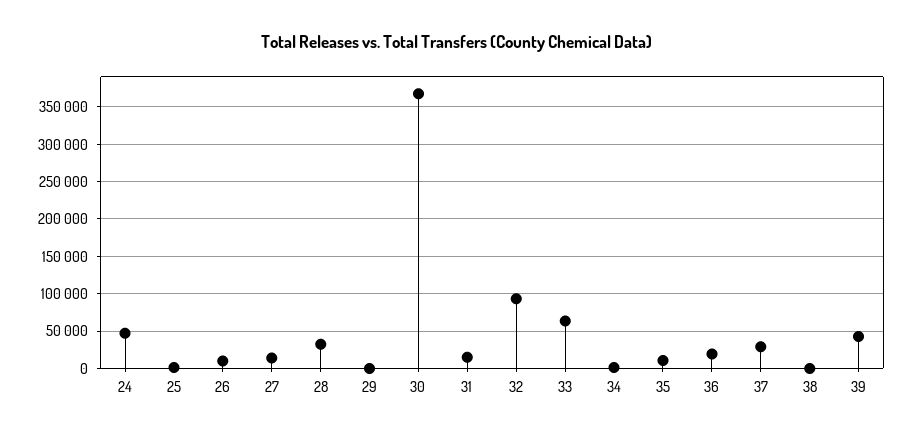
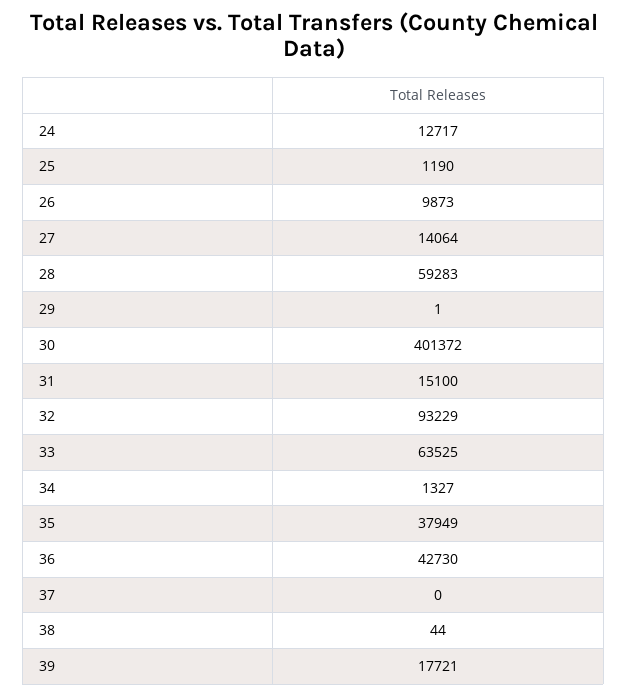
24: 50000 -> 12717
28: 30000 -> 59283
30: 370000 -> 401372
35: 10000 -> 37949
36: 20000 -> 42730
37: 30000 -> 0
39: 40000 -> 17721

